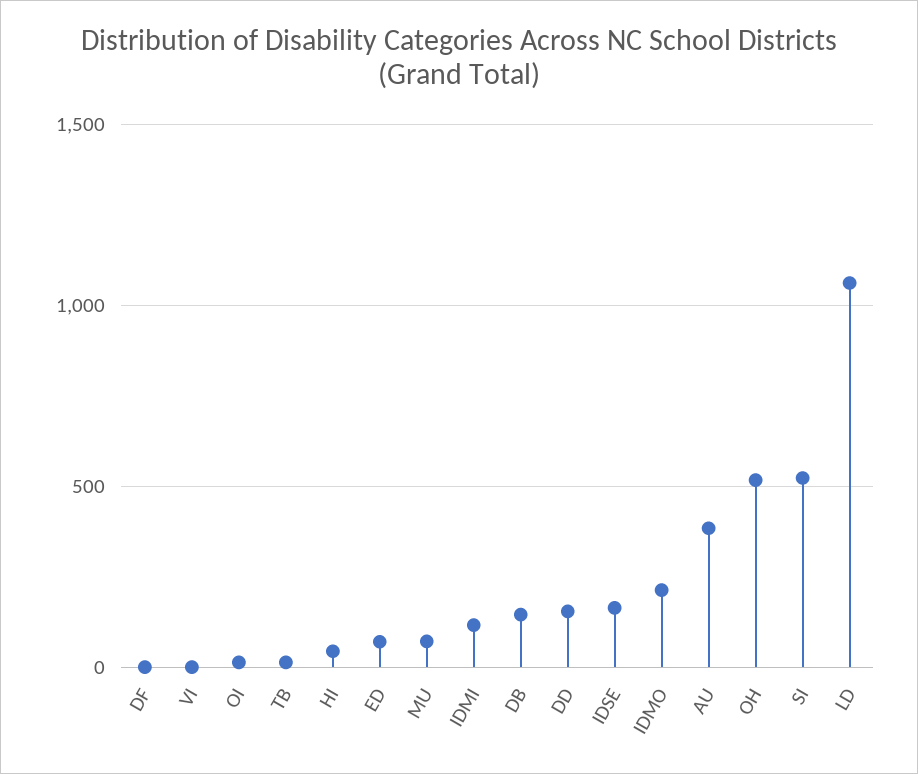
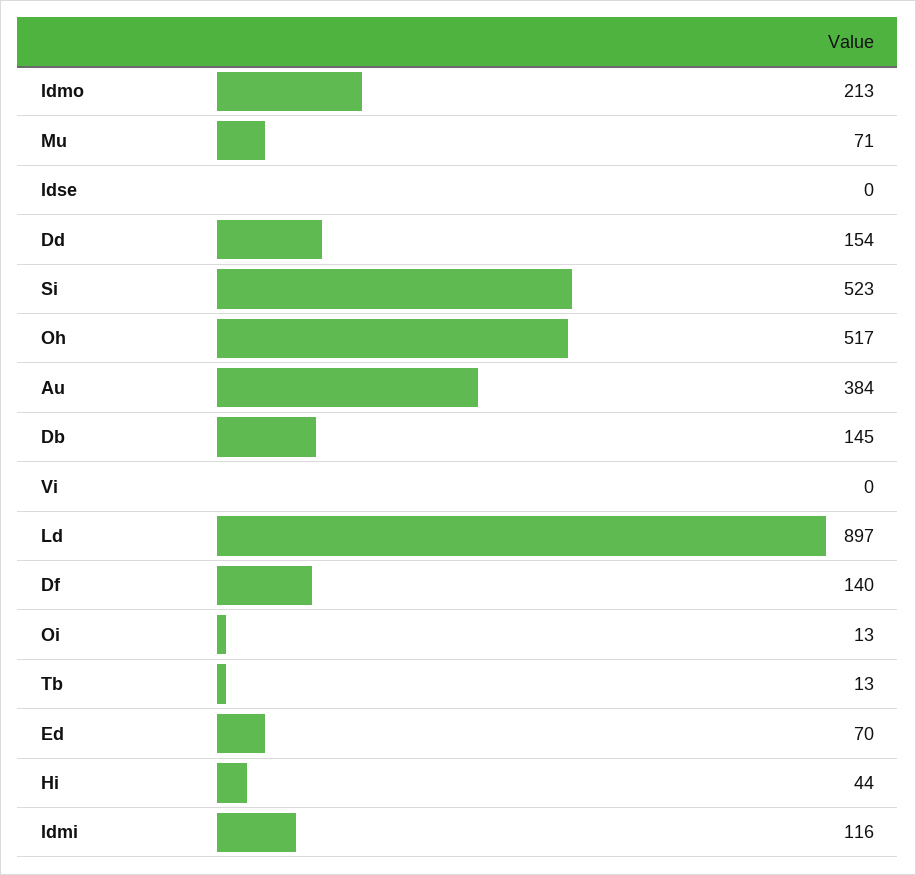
DF: 0 -> 140
IDSE: 150 -> 0
LD: 1050 -> 897

